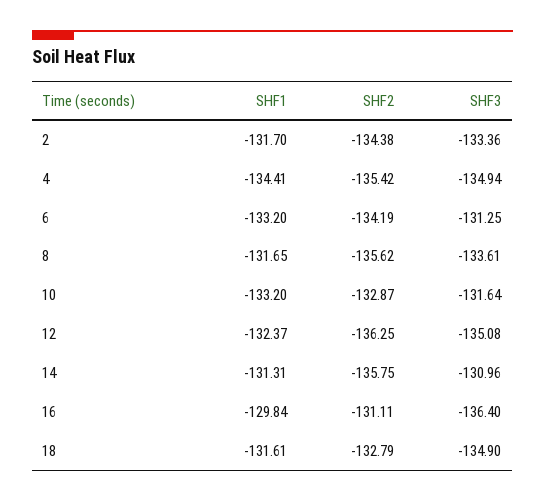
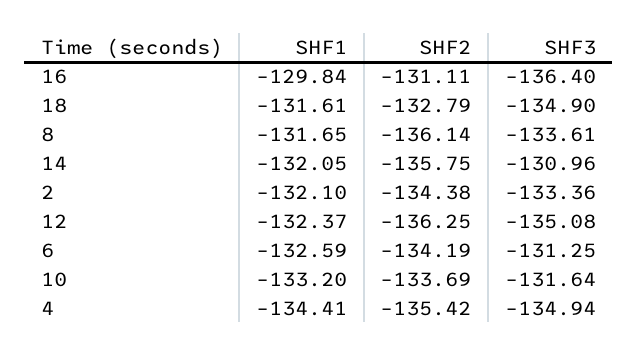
SHF1, 2: -131.7 -> -132.1
SHF1, 6: -133.2 -> -132.59
SHF2, 8: -135.62 -> -136.14
SHF2, 10: -132.87 -> -133.69
SHF1, 14: -131.31 -> -132.05

